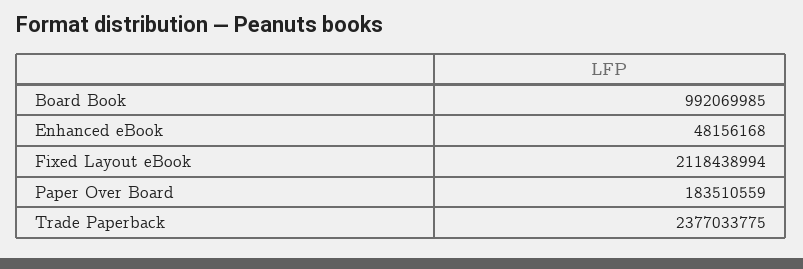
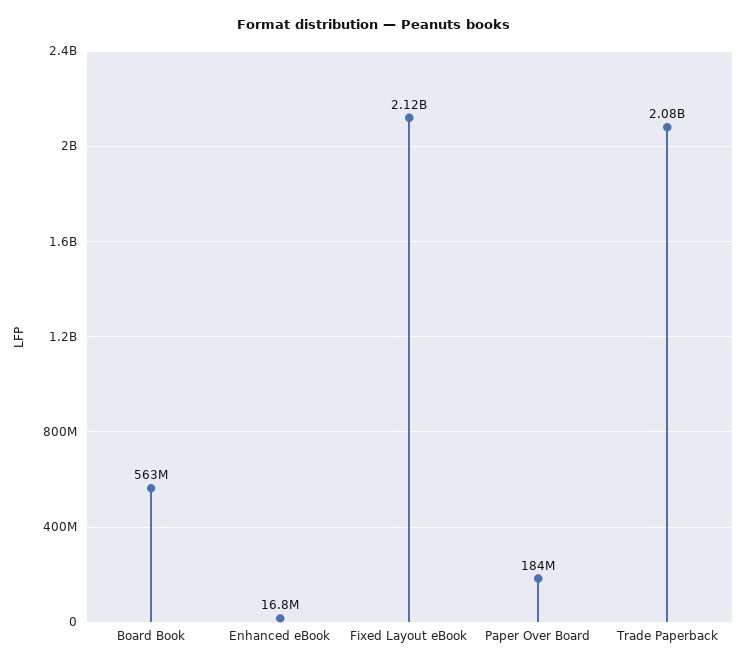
Board Book: 992069985 -> 563000000
Enhanced eBook: 48156168 -> 16800000
Trade Paperback: 2377033775 -> 2080000000

